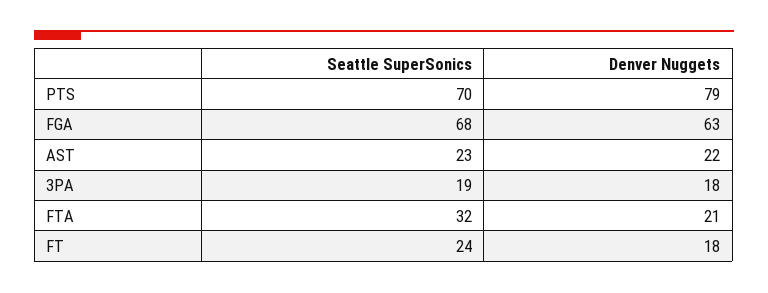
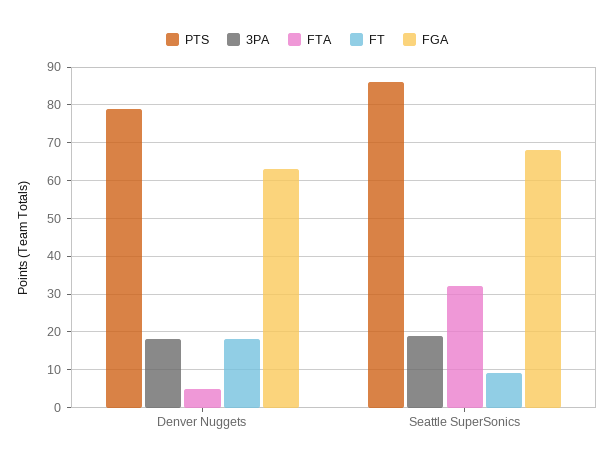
PTS, Seattle SuperSonics: 70 -> 85
AST, Seattle SuperSonics: 23 -> none
AST, Denver Nuggets: 22 -> none
FTA, Denver Nuggets: 21 -> 5
FT, Seattle SuperSonics: 24 -> 10

